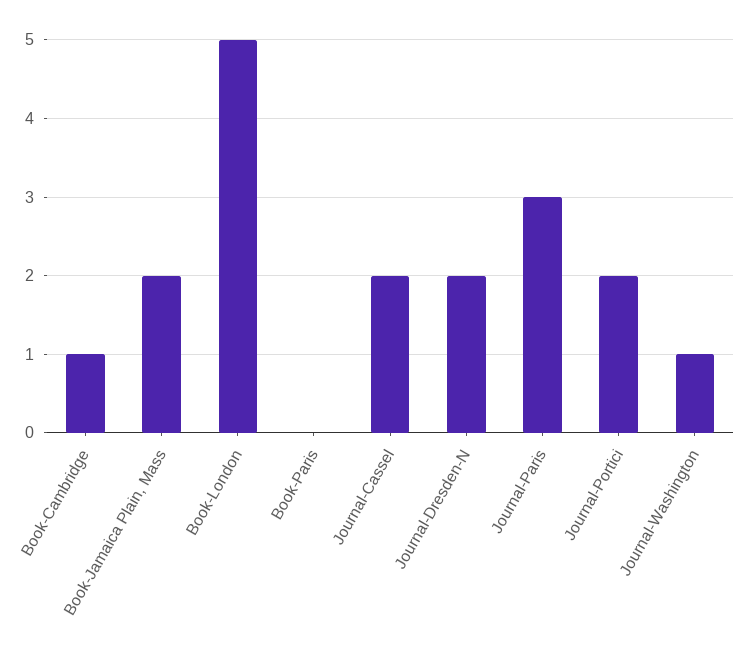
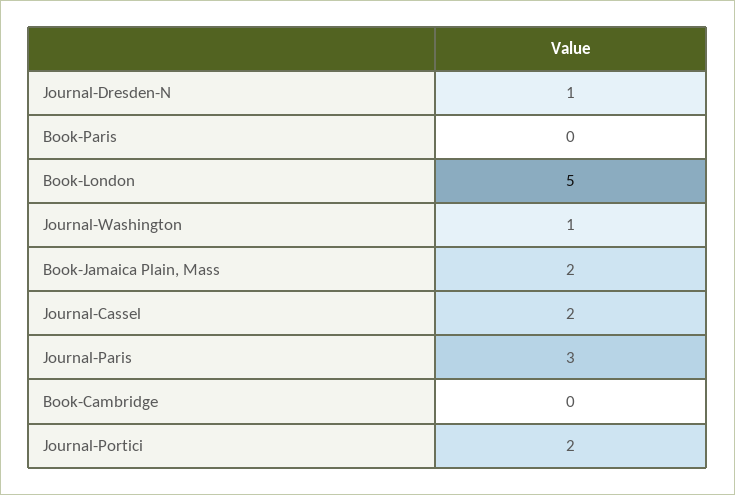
Book-Cambridge: 1 -> 0
Journal-Dresden-N: 2 -> 1

